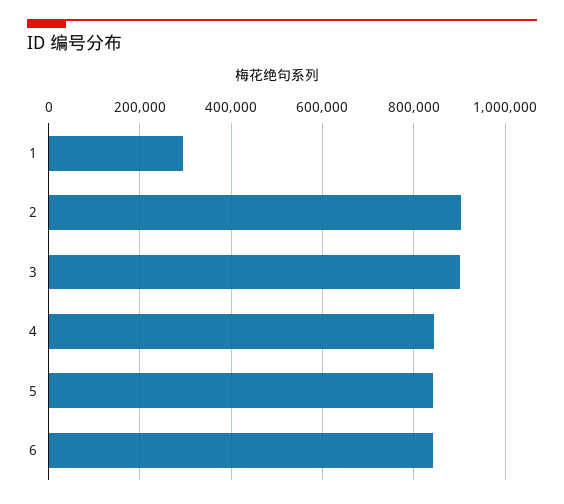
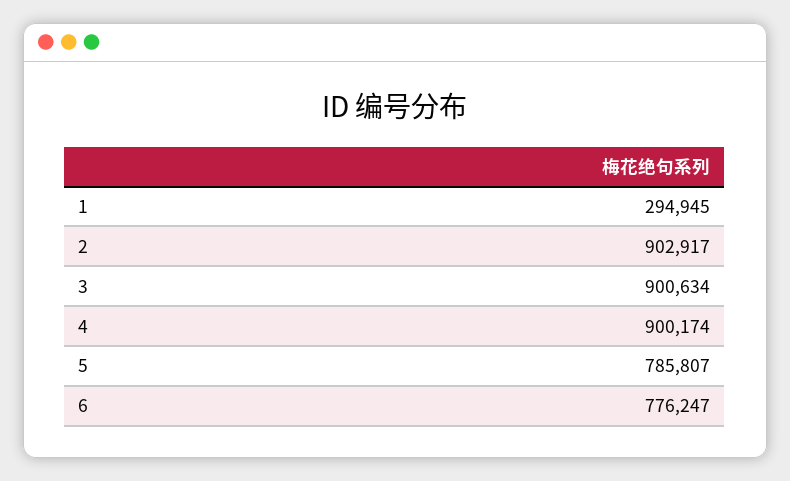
4: 840000 -> 900174
5: 840000 -> 785807
6: 840000 -> 776247

